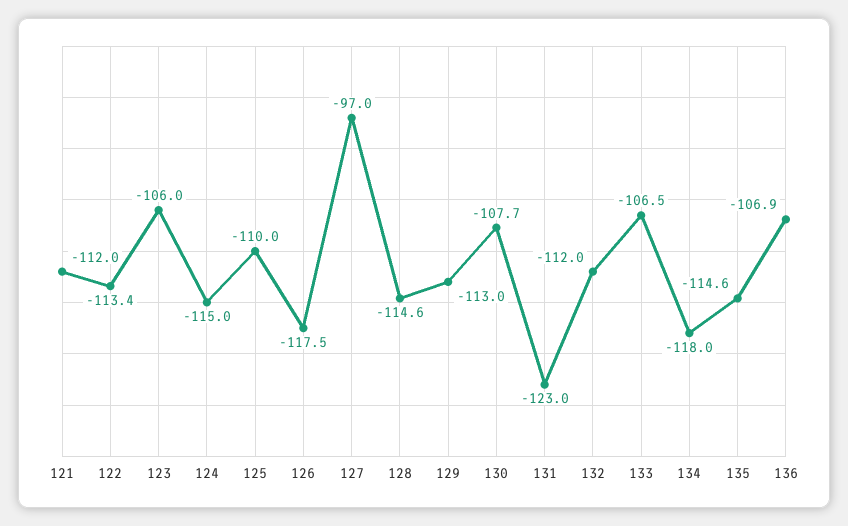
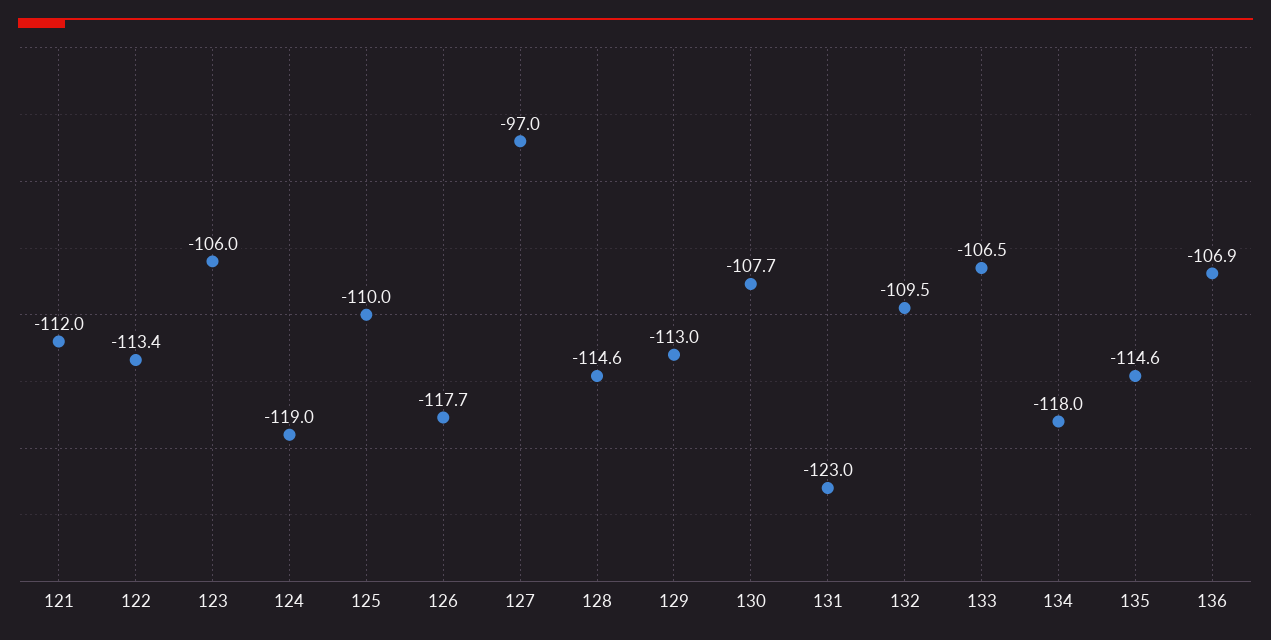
124: -115 -> -119
126: -117.5 -> -117.7
132: -112 -> -109.5

